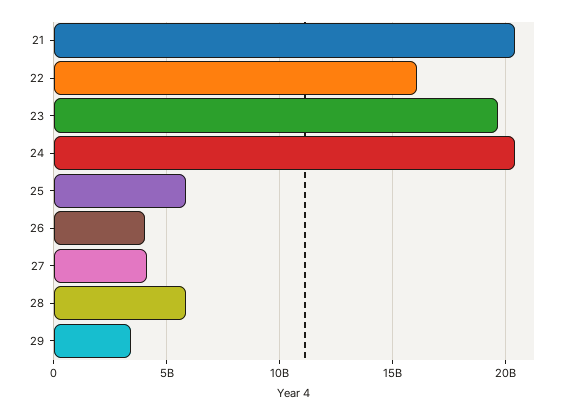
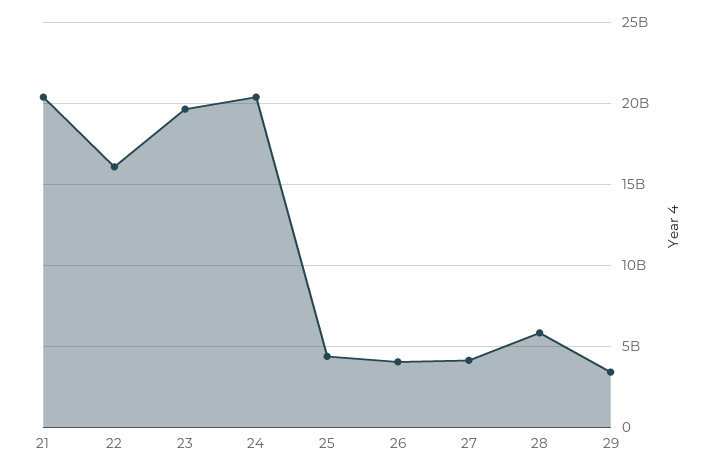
25: 6000000000 -> 4500000000

